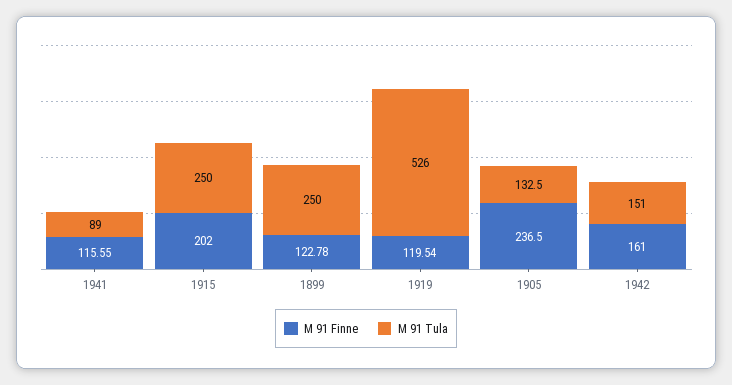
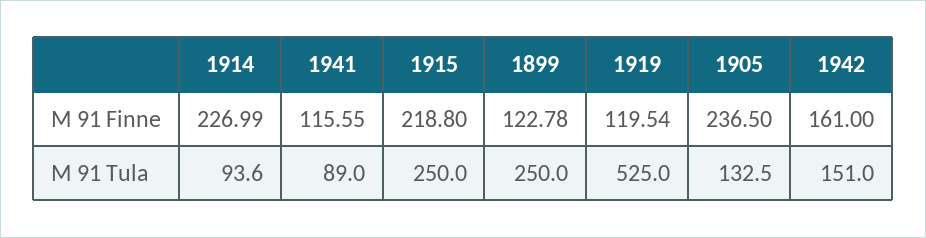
M 91 Finne, 1915: 202 -> 218.8
M 91 Tula, 1919: 526 -> 525
M 91 Finne, 1914: none -> 226.99
M 91 Tula, 1914: none -> 93.6

